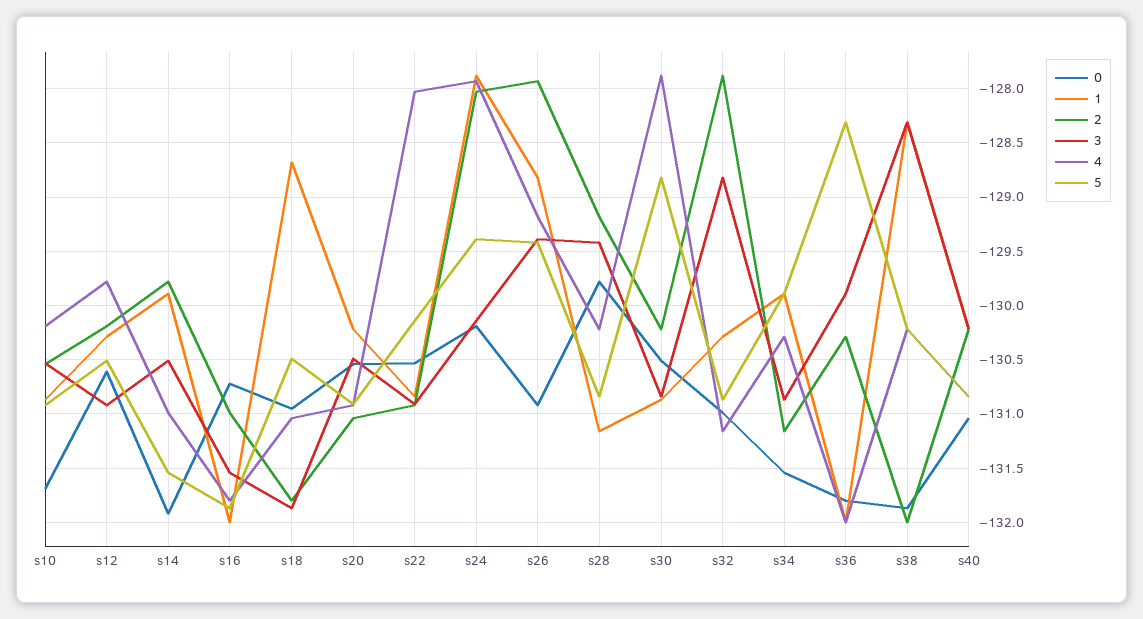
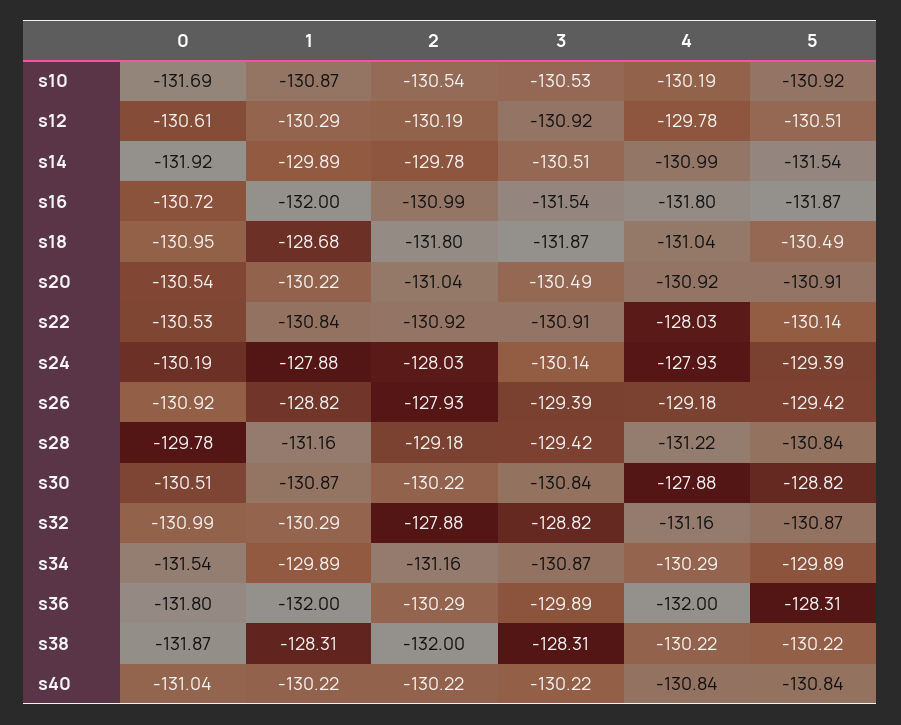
4, s28: -130.2 -> -131.22

